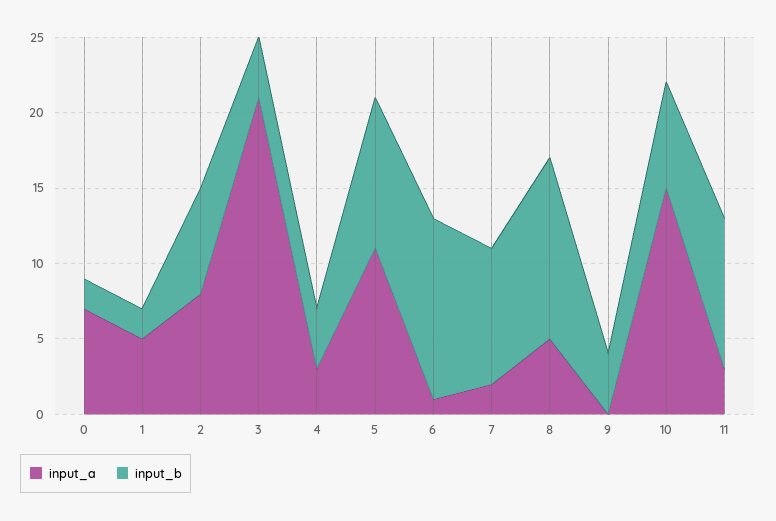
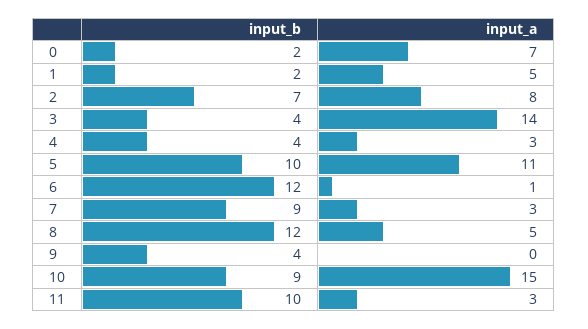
input_a, 3: 21 -> 14
input_a, 7: 2 -> 3
input_b, 10: 7 -> 9

